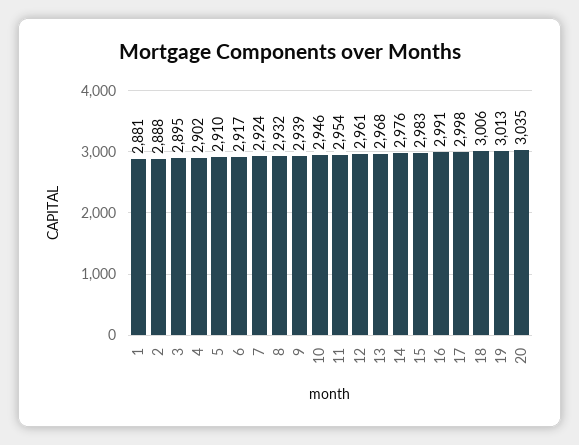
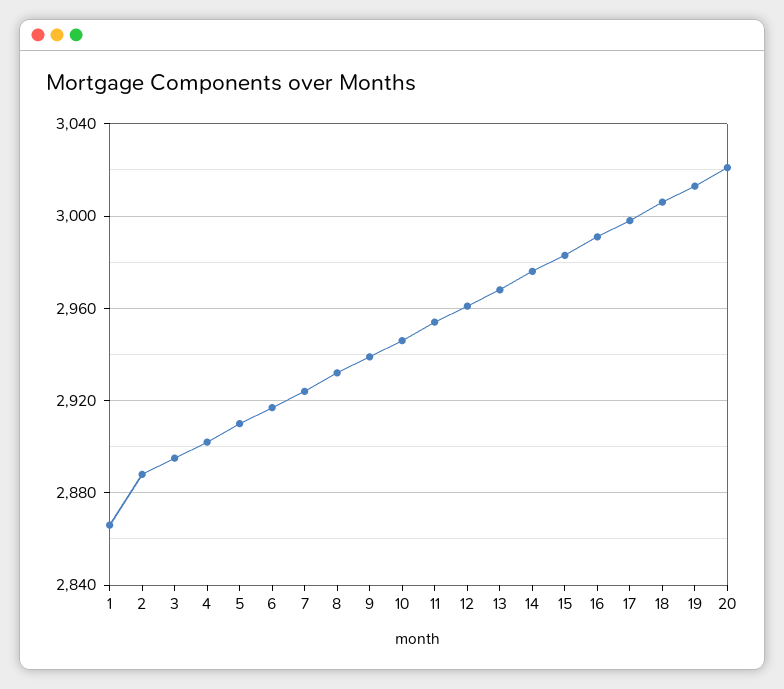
1: 2881 -> 2865
20: 3035 -> 3020

